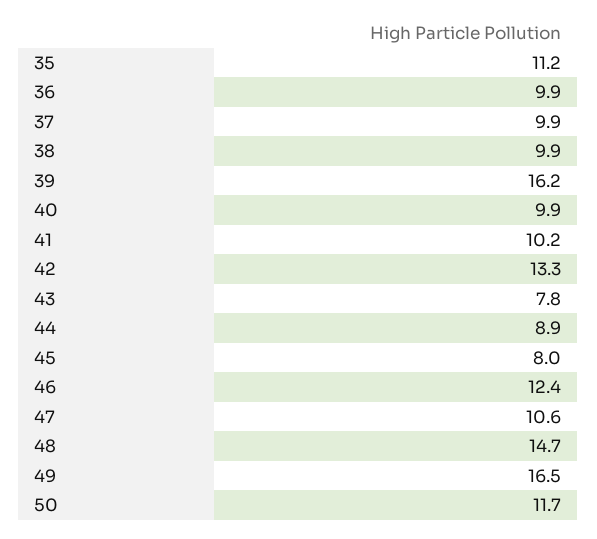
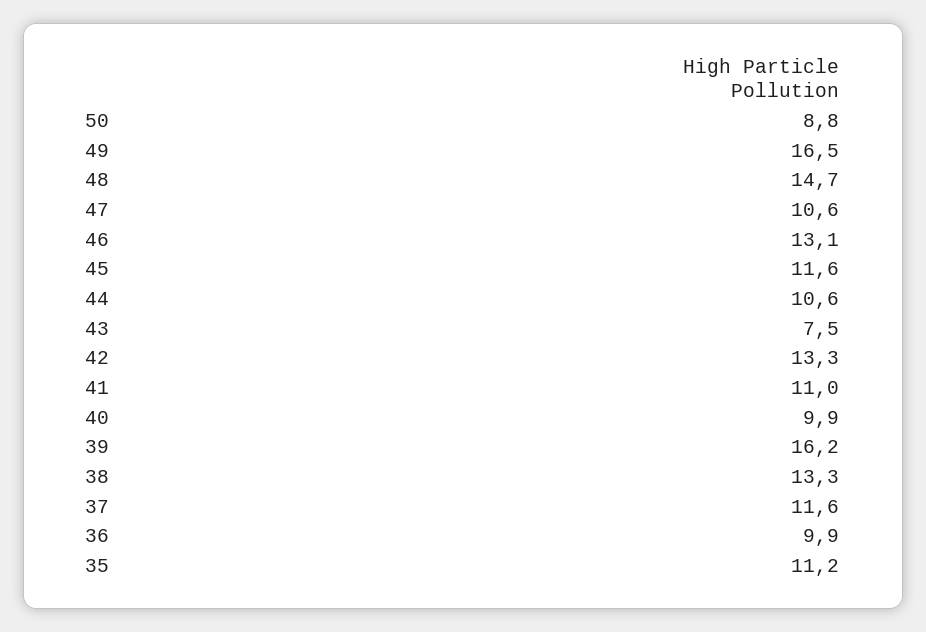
37: 9.9 -> 11.6
38: 9.9 -> 13.3
41: 10.2 -> 11
43: 7.8 -> 7.5
44: 8.9 -> 10.6
45: 8 -> 11.6
46: 12.4 -> 13.1
50: 11.7 -> 8.8

